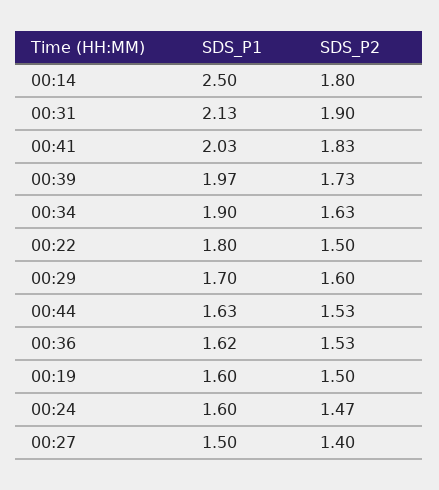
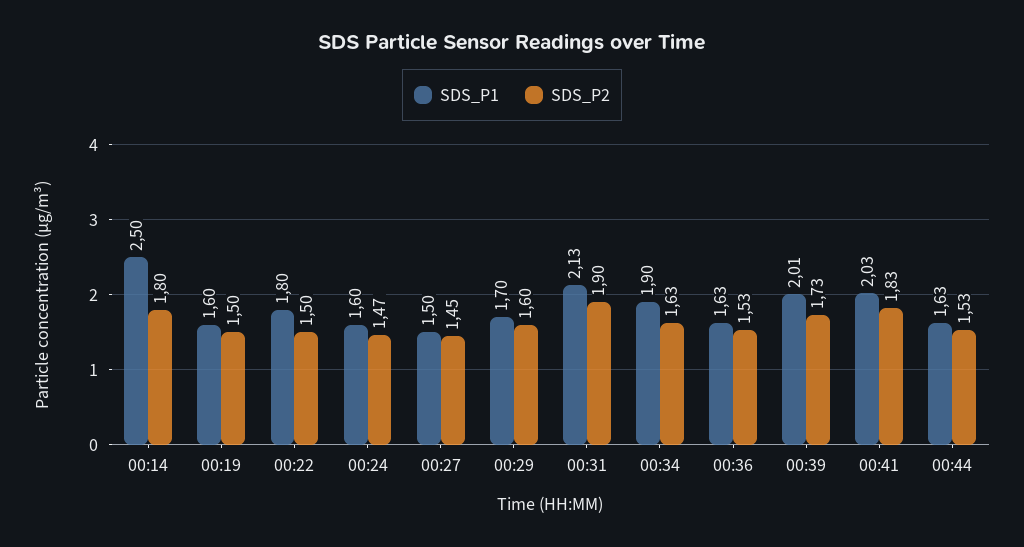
SDS_P1, 00:39: 1.97 -> 2.01
SDS_P1, 00:36: 1.62 -> 1.63
SDS_P2, 00:27: 1.4 -> 1.45

